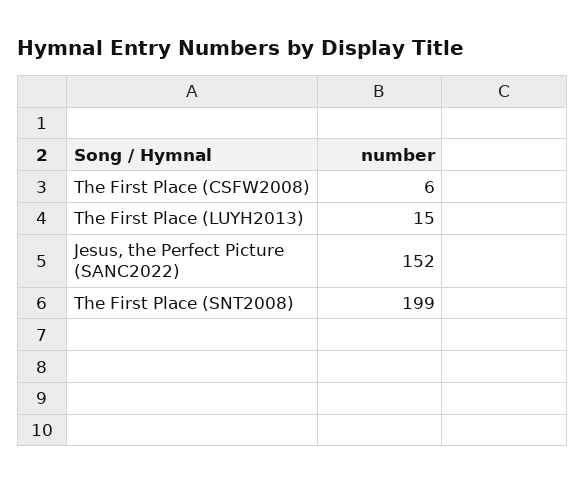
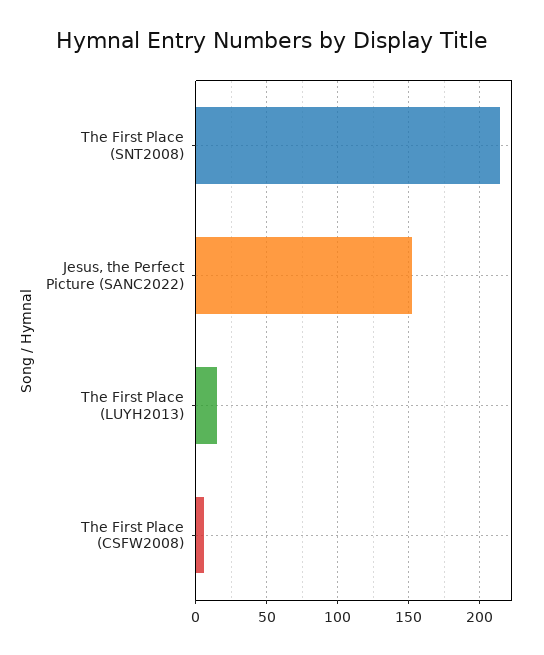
The First Place (SNT2008): 199 -> 215

